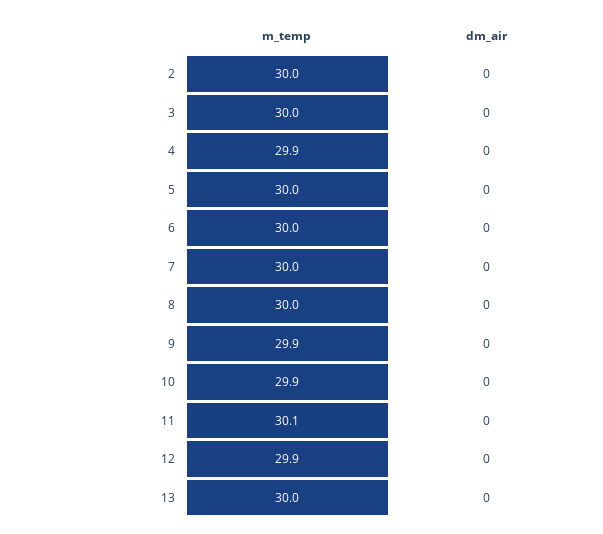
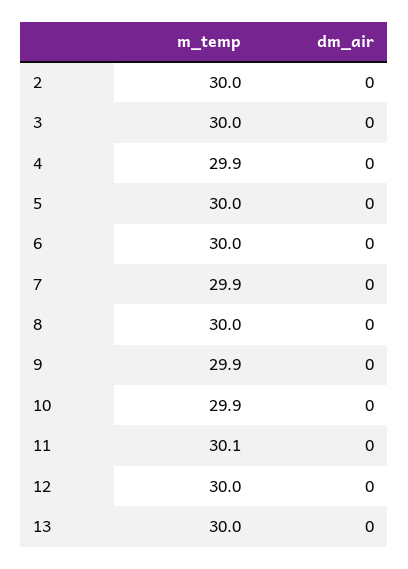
m_temp, 7: 30 -> 29.9
m_temp, 12: 29.9 -> 30

